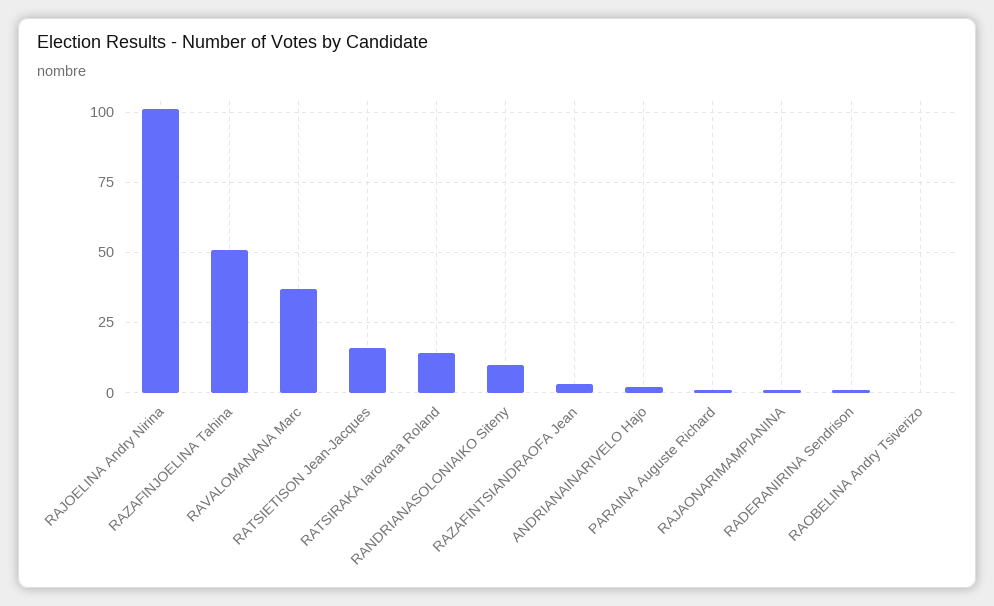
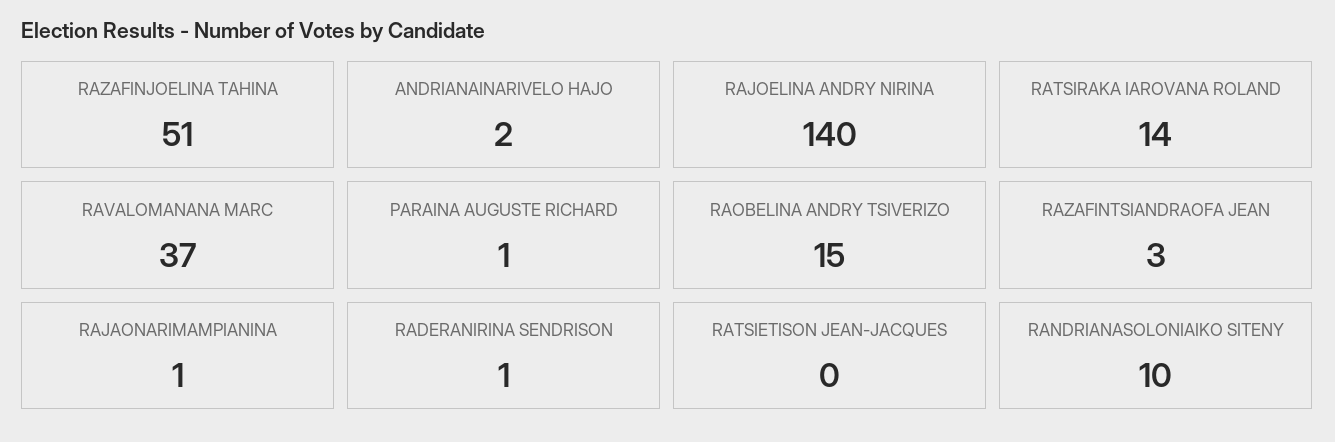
RAJOELINA Andry Nirina: 100 -> 140
RATSIETISON Jean-Jacques: 15 -> 0
RAOBELINA Andry Tsiverizo: 0 -> 15

